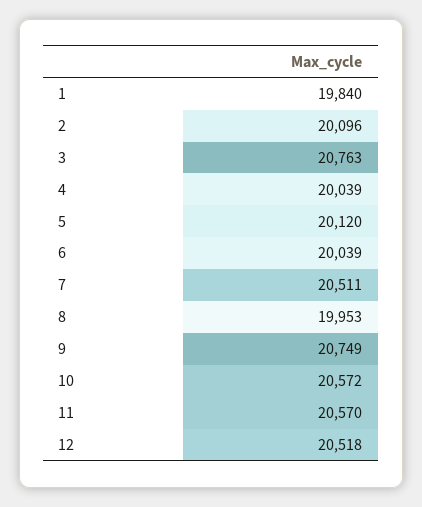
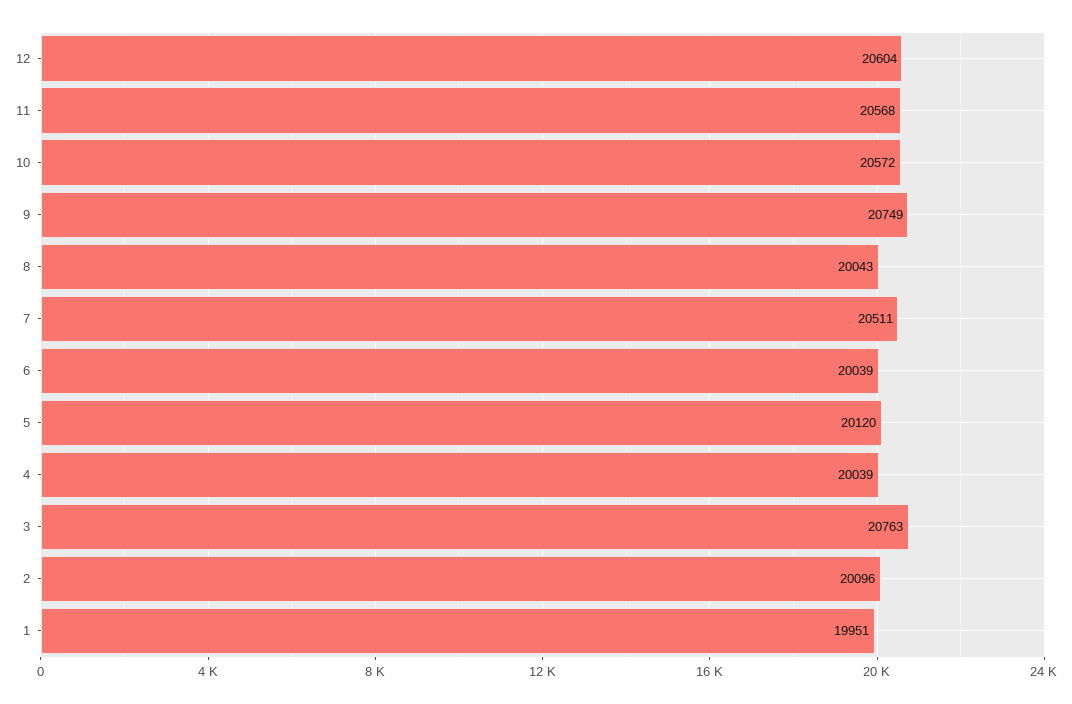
1: 19840 -> 19951
8: 19953 -> 20043
11: 20570 -> 20568
12: 20518 -> 20604

